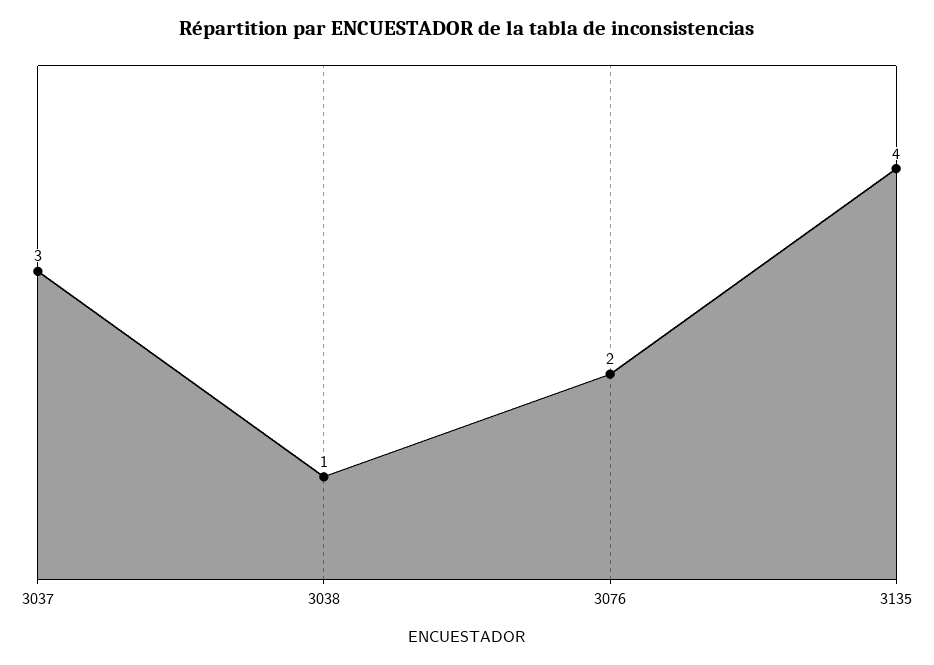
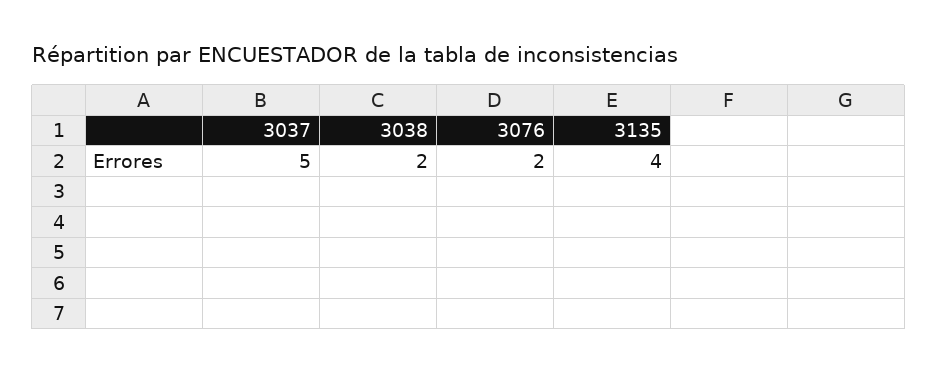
3037: 3 -> 5
3038: 1 -> 2

